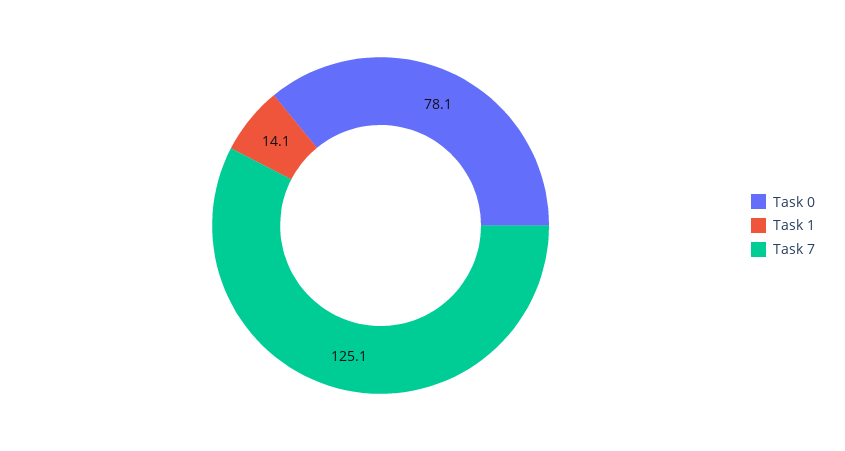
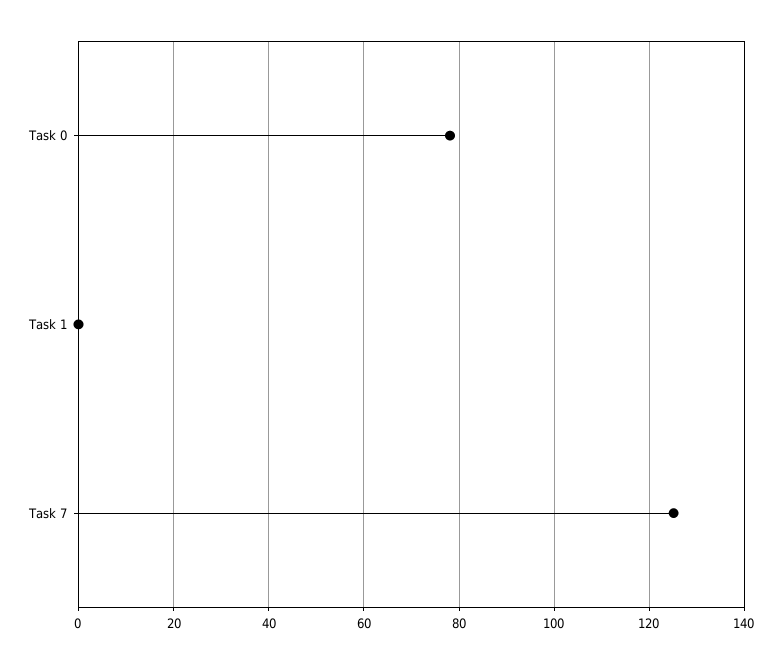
Task 1: 14.1 -> 0

